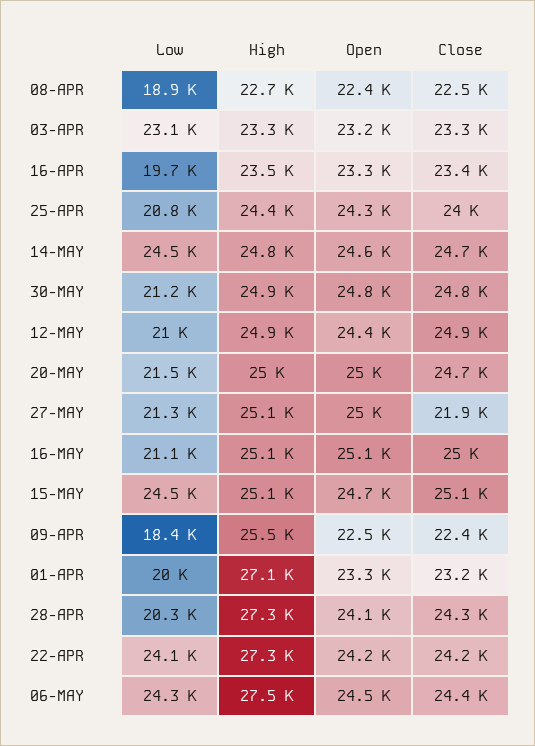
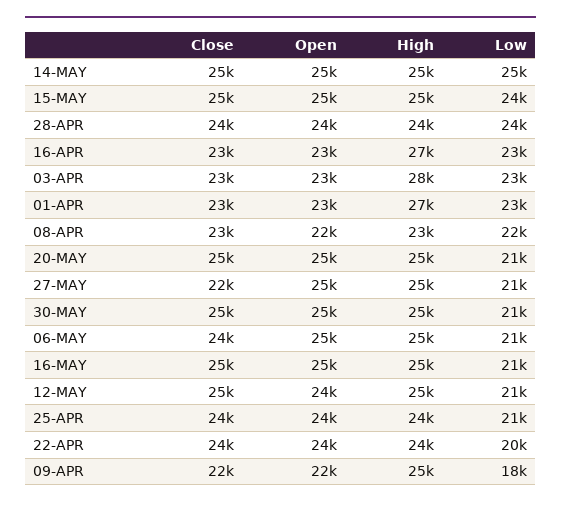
Low, 08-APR: 18900 -> 22000
High, 03-APR: 23300 -> 28000
Low, 16-APR: 19700 -> 23000
High, 16-APR: 23500 -> 27000
Low, 01-APR: 20000 -> 23000
Low, 28-APR: 20300 -> 24000
High, 28-APR: 27300 -> 24000
Low, 22-APR: 24100 -> 20000
High, 22-APR: 27300 -> 24000
Low, 06-MAY: 24300 -> 21000
High, 06-MAY: 27500 -> 25000

